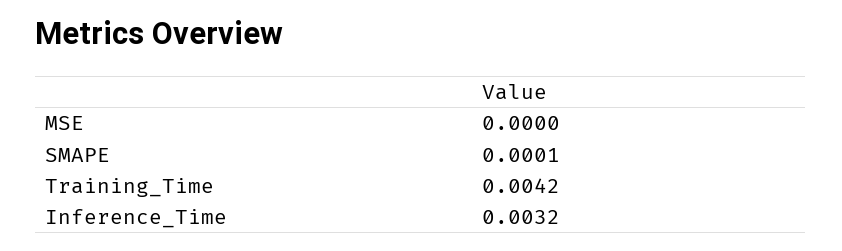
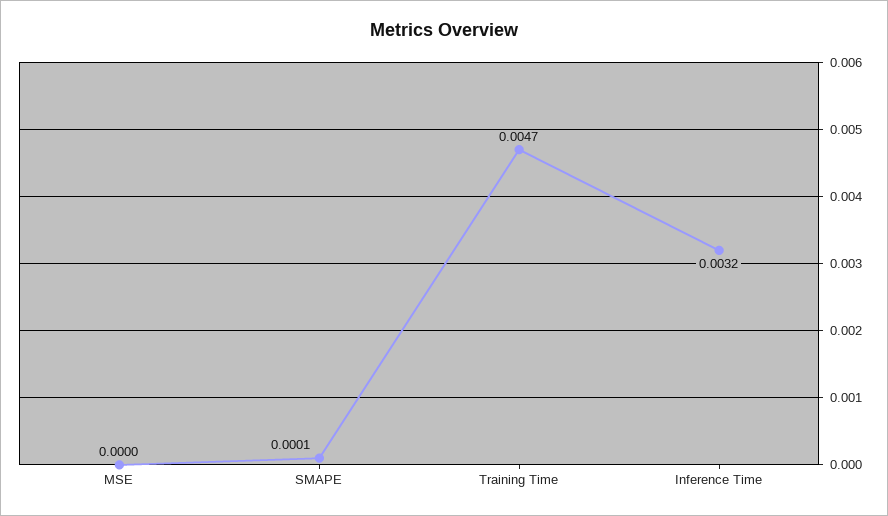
Training_Time: 0.0042 -> 0.0047

